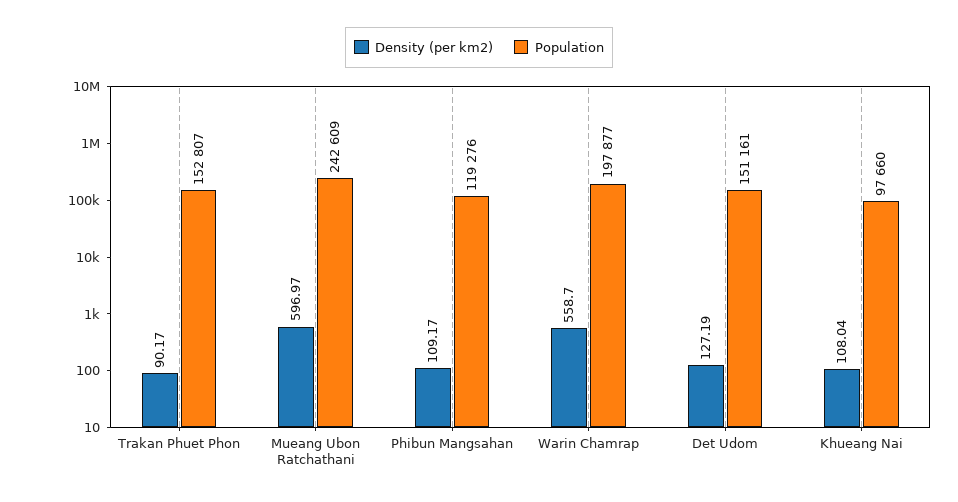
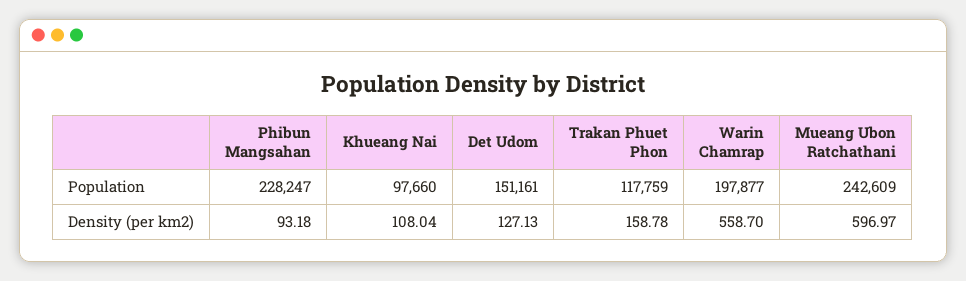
Density (per km2), Trakan Phuet Phon: 90.17 -> 158.78
Population, Trakan Phuet Phon: 152807 -> 117759
Density (per km2), Phibun Mangsahan: 109.17 -> 93.18
Population, Phibun Mangsahan: 119276 -> 228247
Density (per km2), Det Udom: 127.19 -> 127.13

